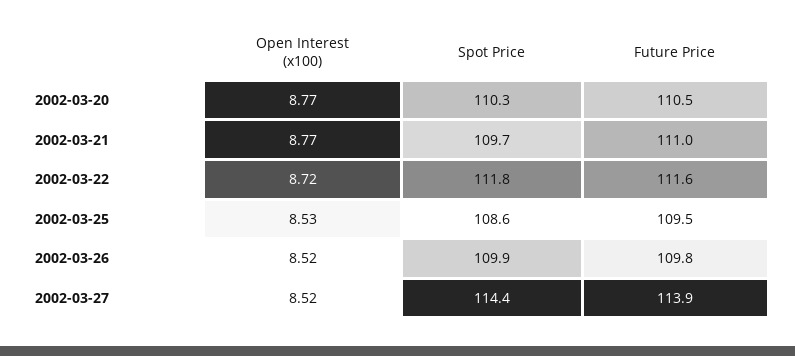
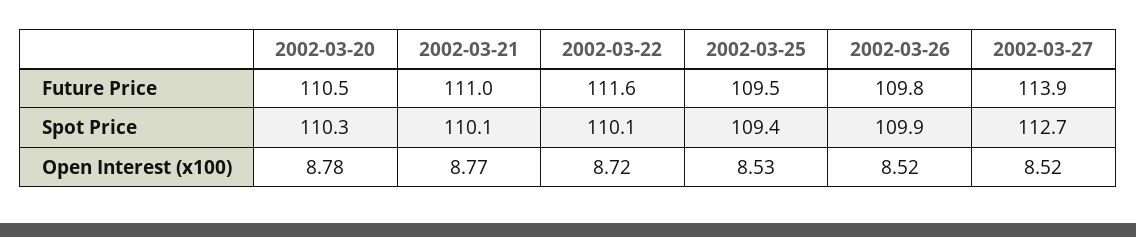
Open Interest (x100), 2002-03-20: 8.77 -> 8.78
Spot Price, 2002-03-21: 109.7 -> 110.1
Spot Price, 2002-03-22: 111.8 -> 110.1
Spot Price, 2002-03-25: 108.6 -> 109.4
Spot Price, 2002-03-27: 114.4 -> 112.7

